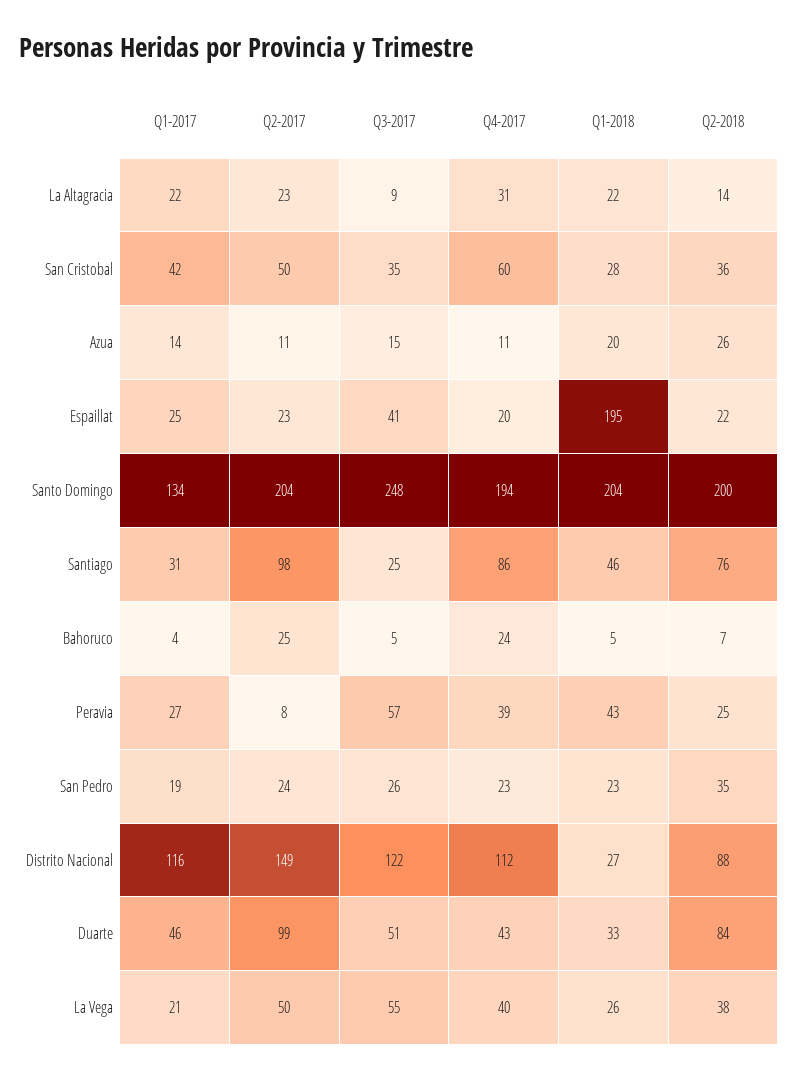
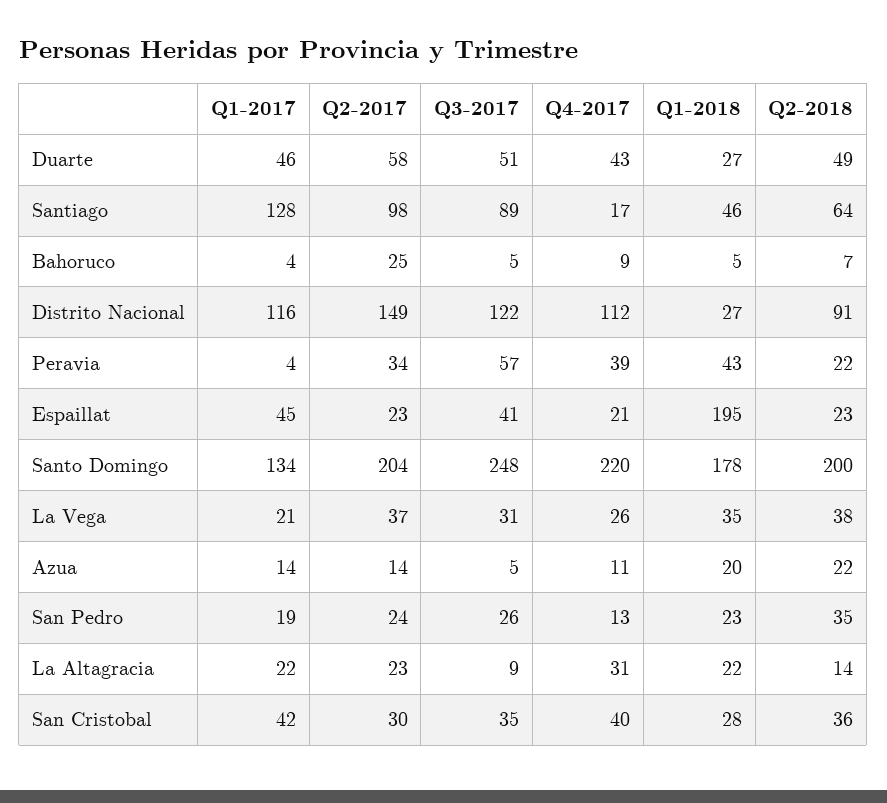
Q2-2017, San Cristobal: 50 -> 30
Q4-2017, San Cristobal: 60 -> 40
Q2-2017, Azua: 11 -> 14
Q3-2017, Azua: 15 -> 5
Q2-2018, Azua: 26 -> 22
Q1-2017, Espaillat: 25 -> 45
Q4-2017, Espaillat: 20 -> 21
Q2-2018, Espaillat: 22 -> 23
Q4-2017, Santo Domingo: 194 -> 220
Q1-2018, Santo Domingo: 204 -> 178
Q1-2017, Santiago: 31 -> 128
Q3-2017, Santiago: 25 -> 89
Q4-2017, Santiago: 86 -> 17
Q2-2018, Santiago: 76 -> 64
Q4-2017, Bahoruco: 24 -> 9
Q1-2017, Peravia: 27 -> 4
Q2-2017, Peravia: 8 -> 34
Q2-2018, Peravia: 25 -> 22
Q4-2017, San Pedro: 23 -> 13
Q2-2018, Distrito Nacional: 88 -> 91
Q2-2017, Duarte: 99 -> 58
Q1-2018, Duarte: 33 -> 27
Q2-2018, Duarte: 84 -> 49
Q2-2017, La Vega: 50 -> 37
Q3-2017, La Vega: 55 -> 31
Q4-2017, La Vega: 40 -> 26
Q1-2018, La Vega: 26 -> 35

